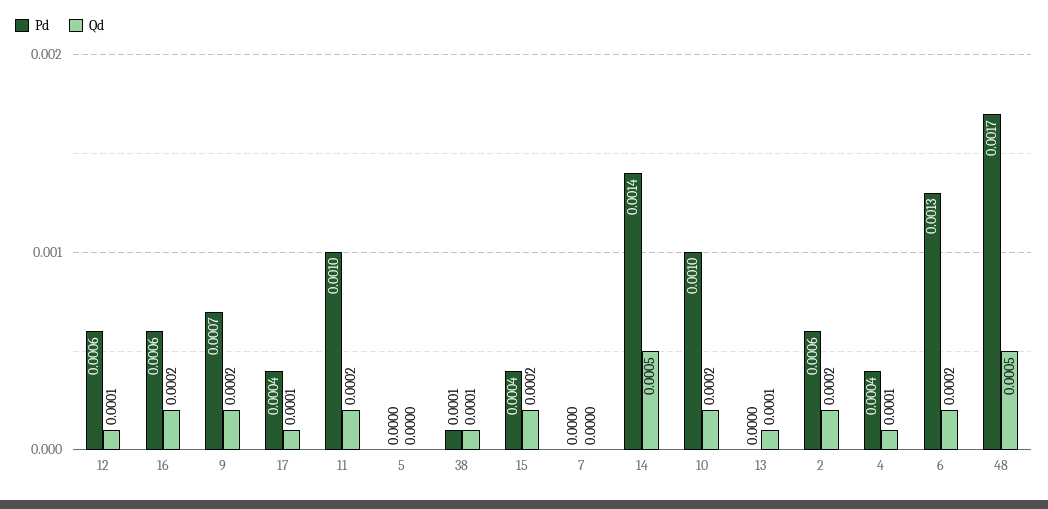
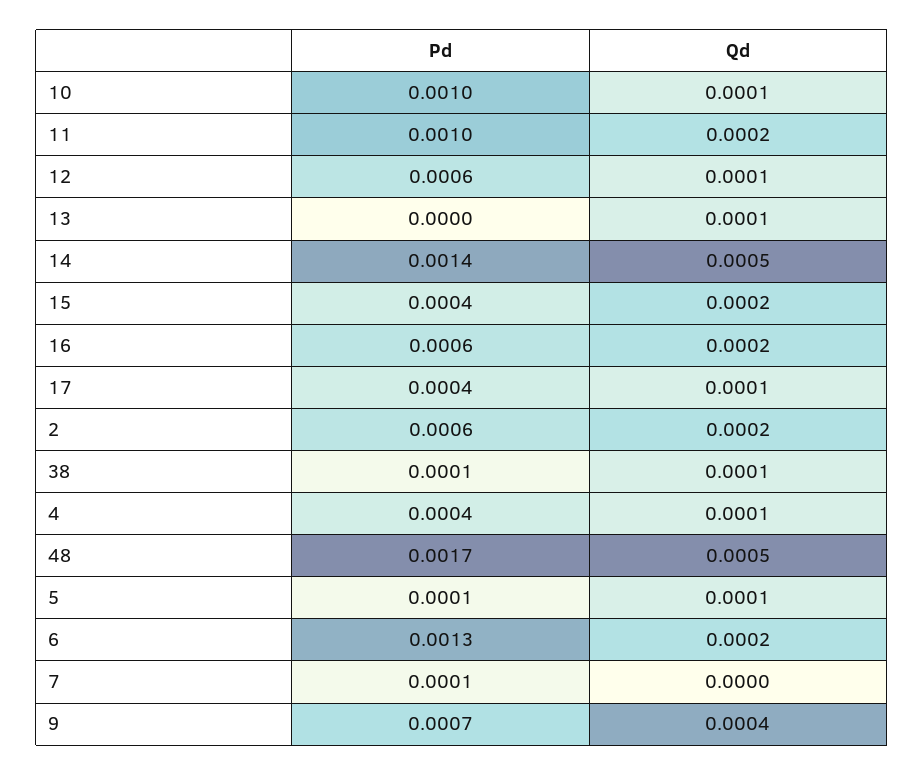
Qd, 9: 0.0002 -> 0.0004
Pd, 5: 0 -> 0.0001
Qd, 5: 0 -> 0.0001
Pd, 7: 0 -> 0.0001
Qd, 10: 0.0002 -> 0.0001

